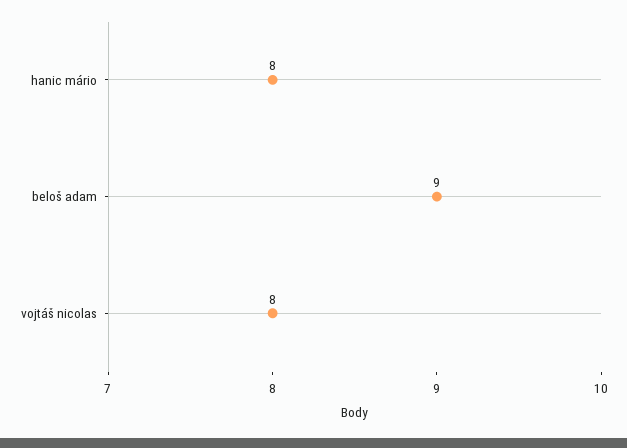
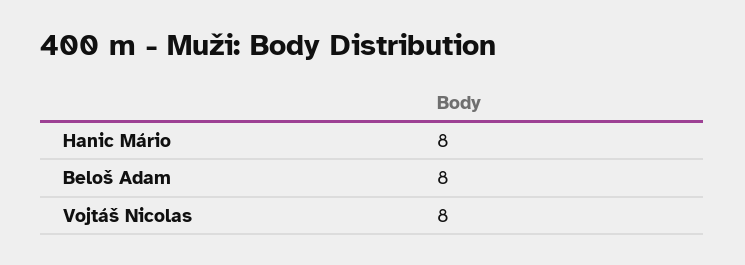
beloš adam: 9 -> 8

